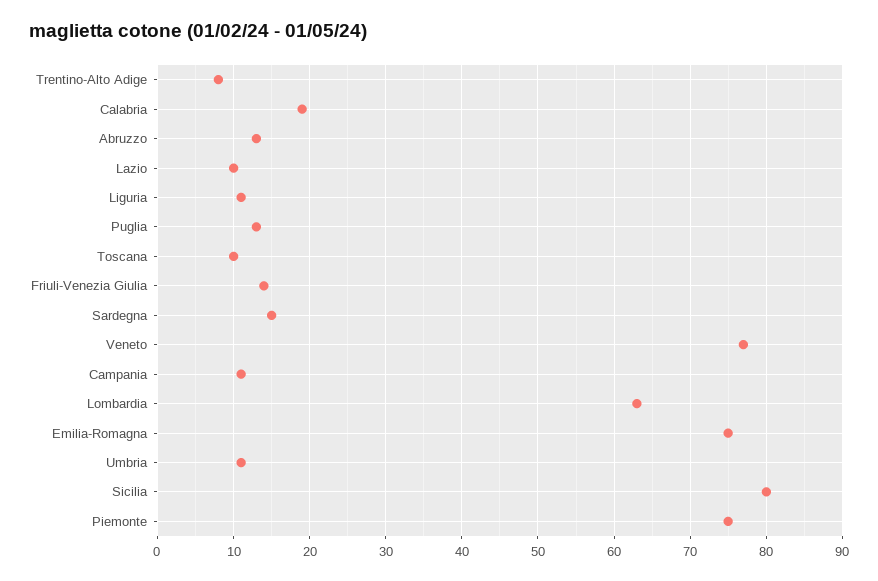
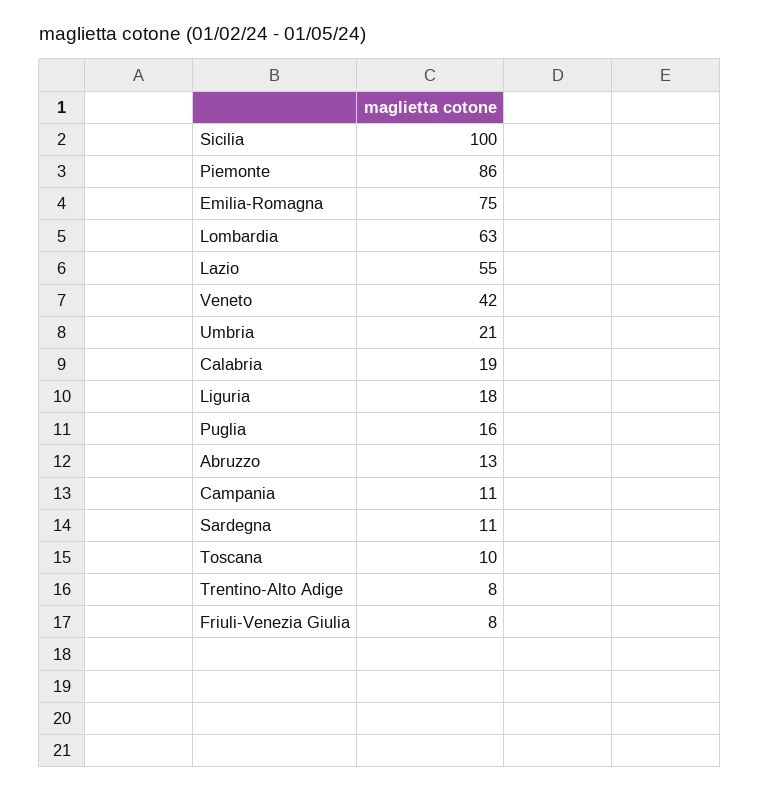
Lazio: 10 -> 55
Liguria: 11 -> 18
Puglia: 13 -> 16
Friuli-Venezia Giulia: 14 -> 8
Sardegna: 15 -> 11
Veneto: 77 -> 42
Umbria: 11 -> 21
Sicilia: 80 -> 100
Piemonte: 75 -> 86

